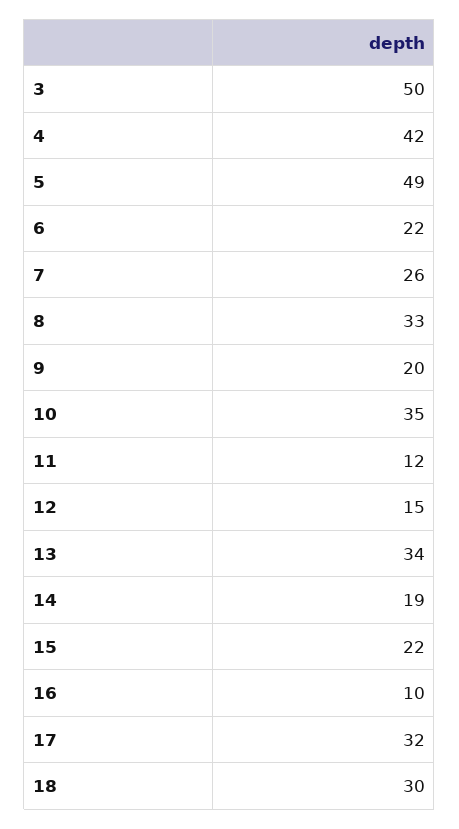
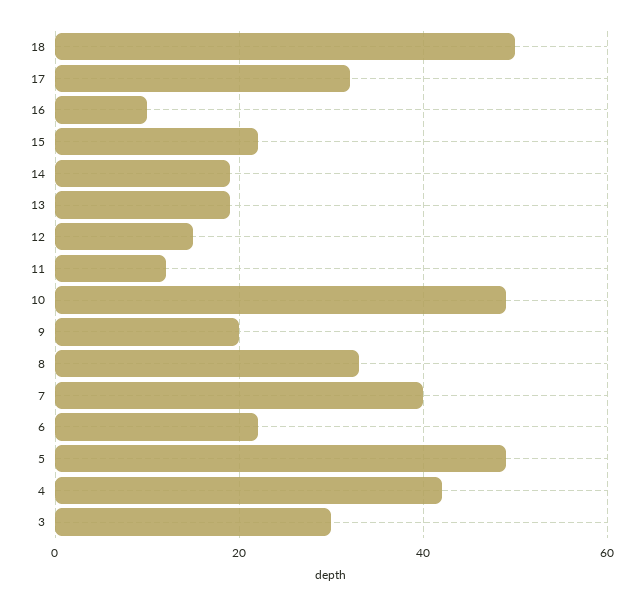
3: 50 -> 30
7: 26 -> 40
10: 35 -> 50
13: 34 -> 20
18: 30 -> 50

